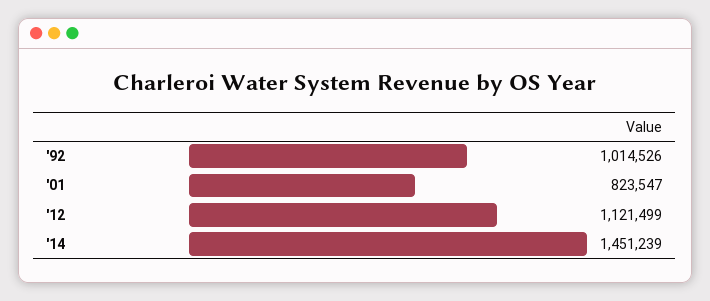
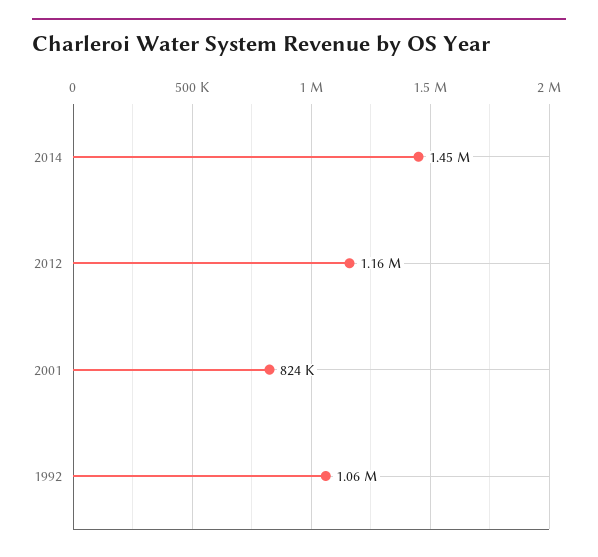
'92: 1014526 -> 1060000
'12: 1121499 -> 1160000

